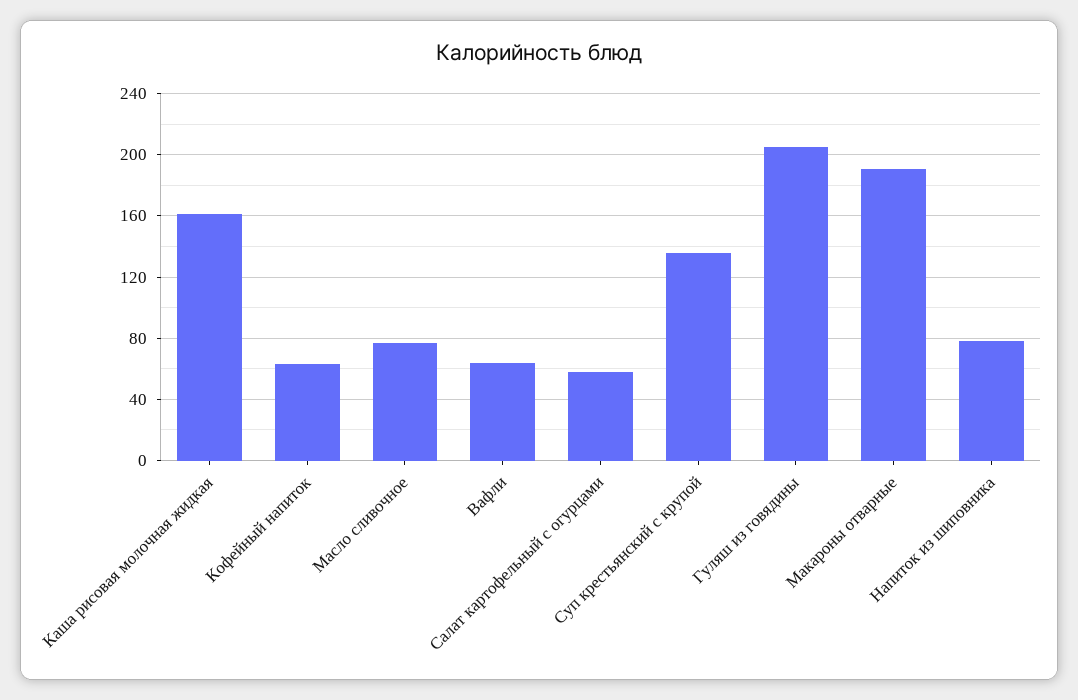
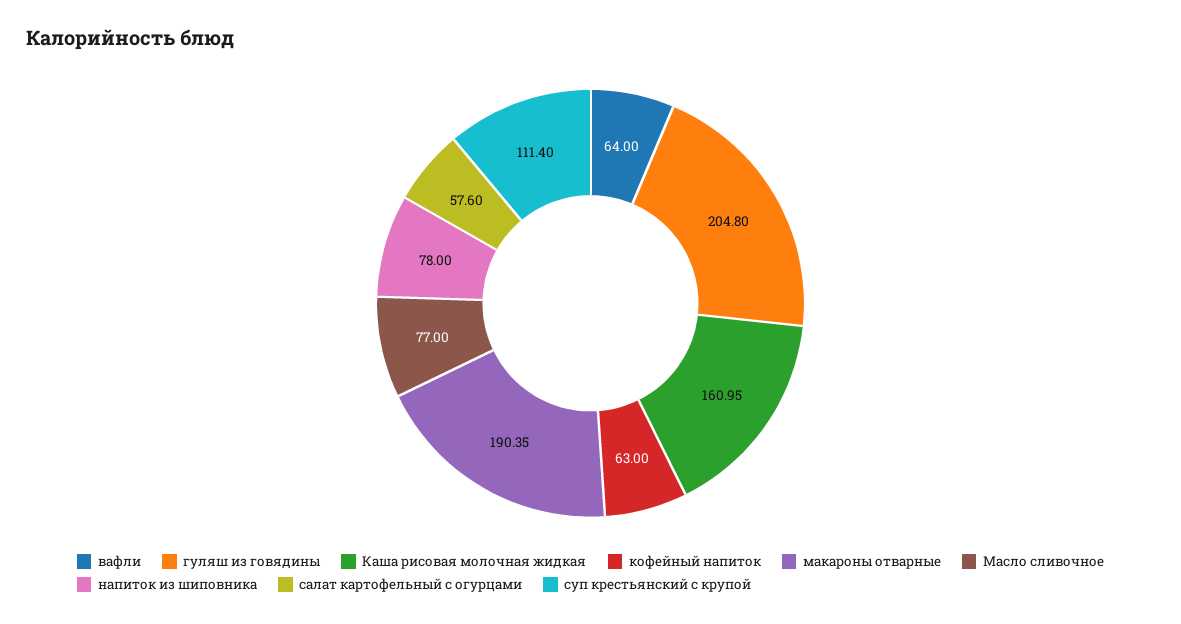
Суп крестьянский с крупой: 135 -> 111.4

